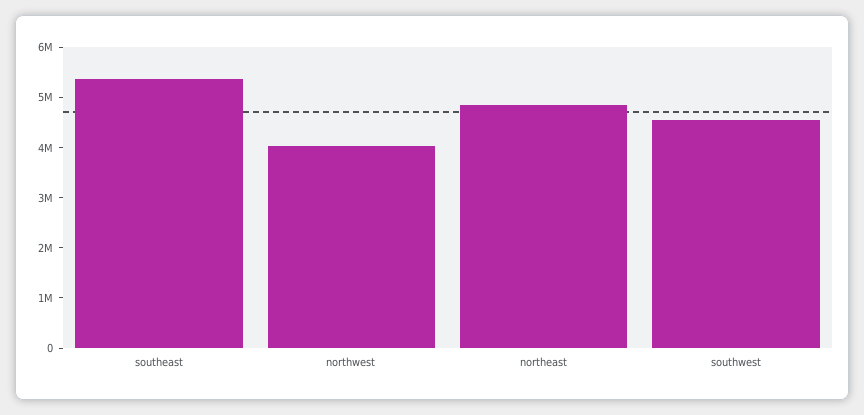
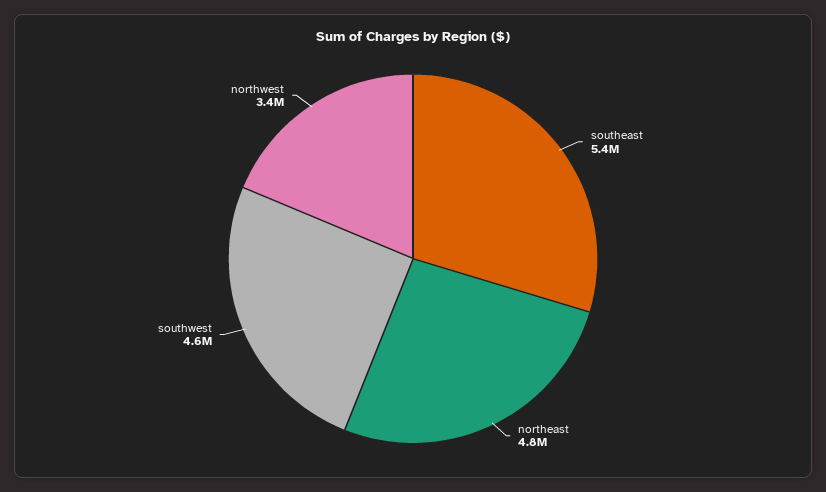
northwest: 4000000 -> 3400000

